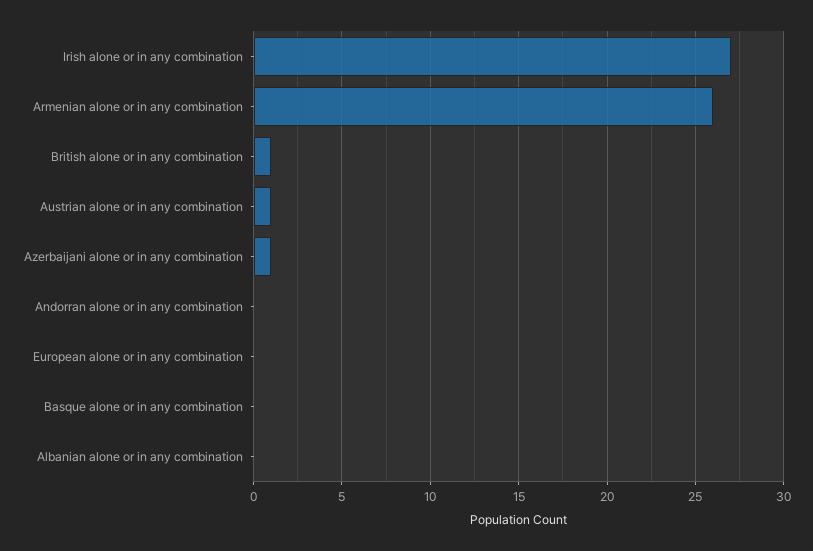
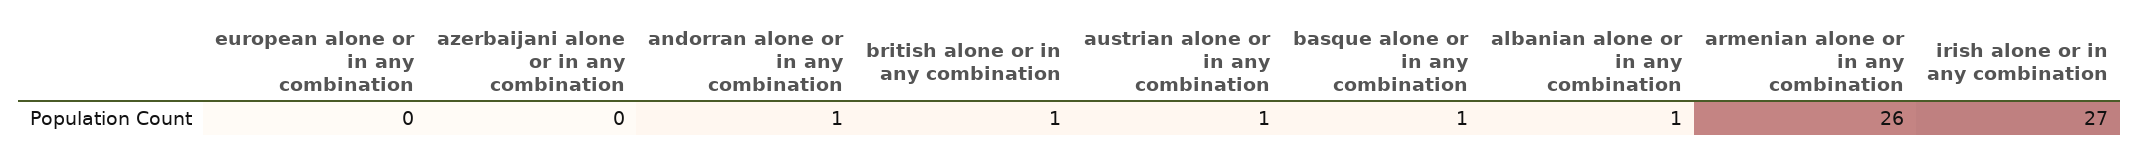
Azerbaijani alone or in any combination: 1 -> 0
Andorran alone or in any combination: 0 -> 1
Basque alone or in any combination: 0 -> 1
Albanian alone or in any combination: 0 -> 1

